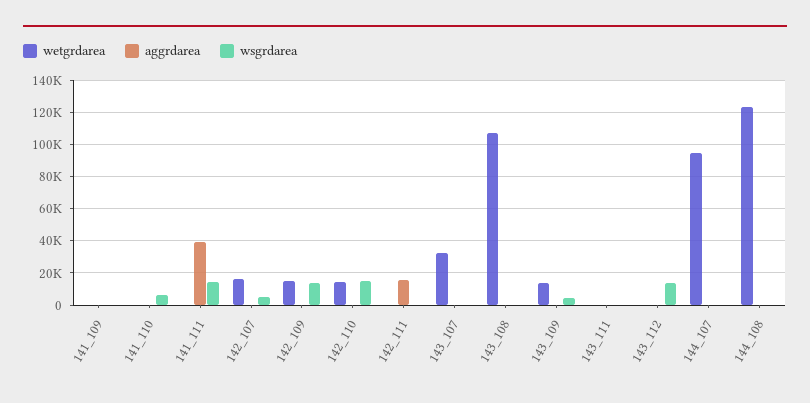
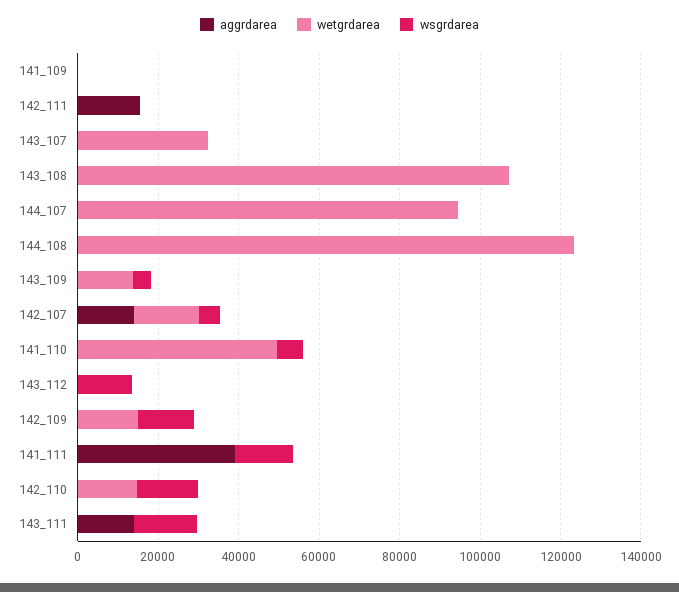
wetgrdarea, 141_110: 0 -> 50000
aggrdarea, 142_107: 0 -> 15000
aggrdarea, 143_111: 0 -> 15000
wsgrdarea, 143_111: 0 -> 15000

